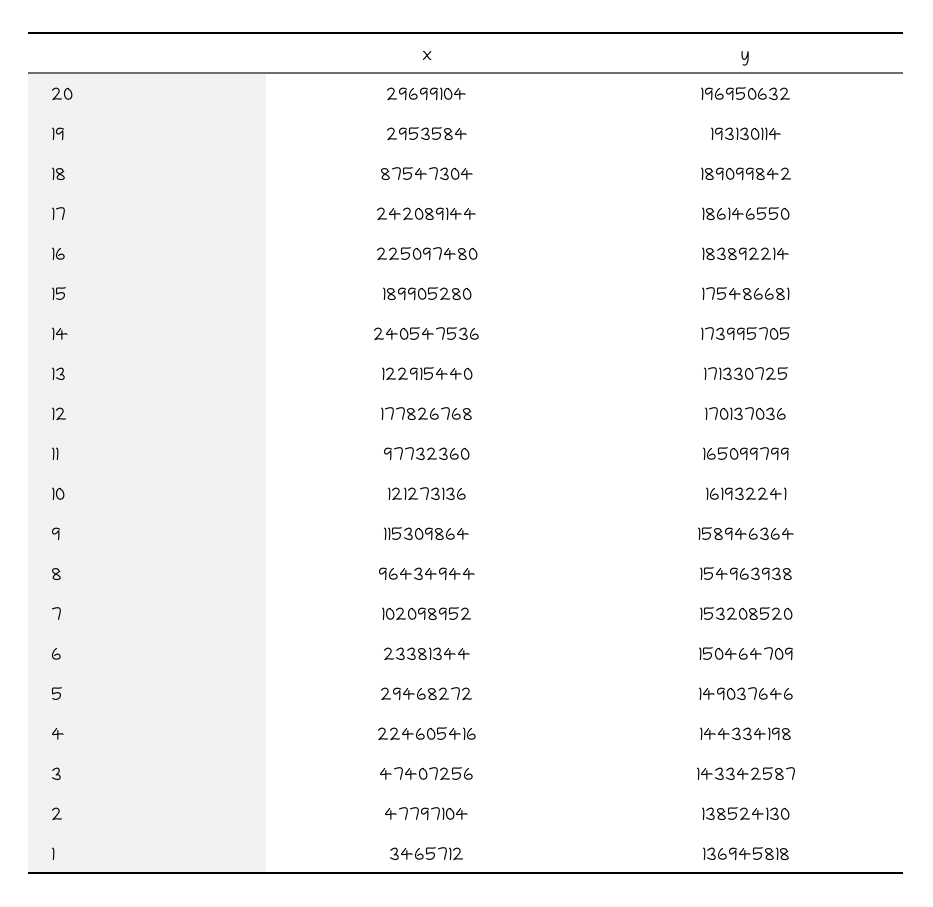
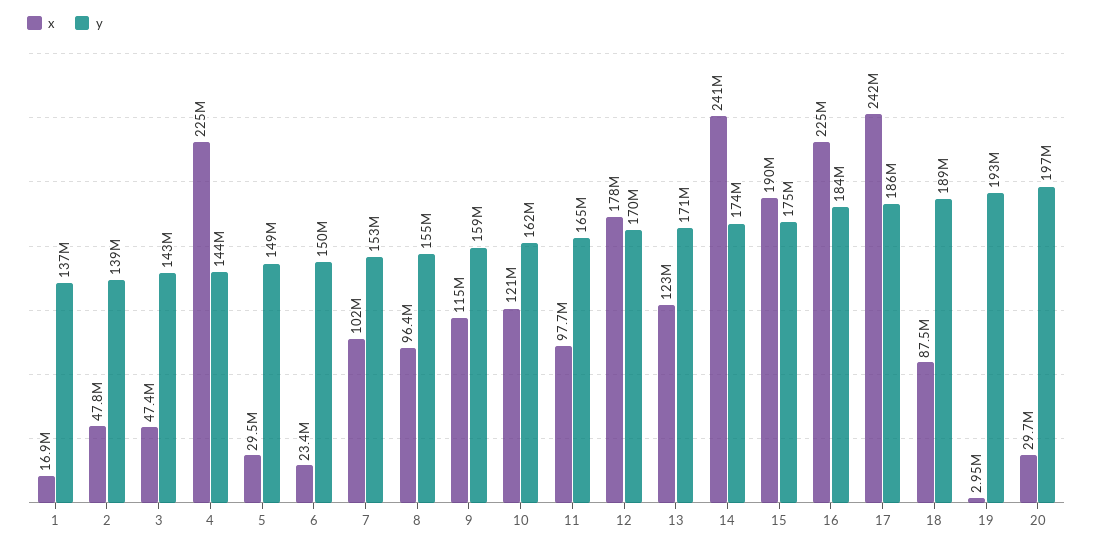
x, 1: 3465712 -> 16900000

